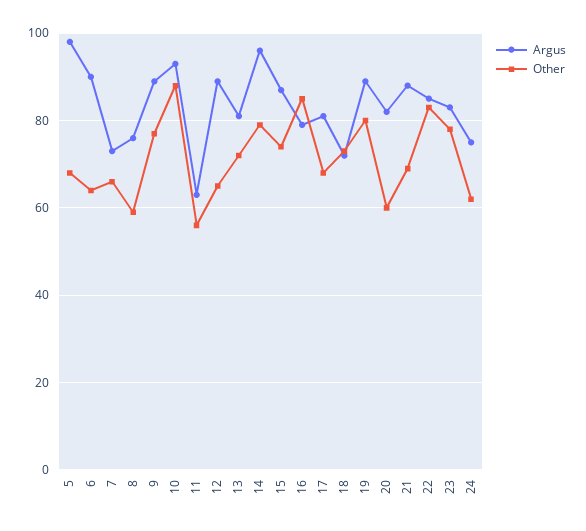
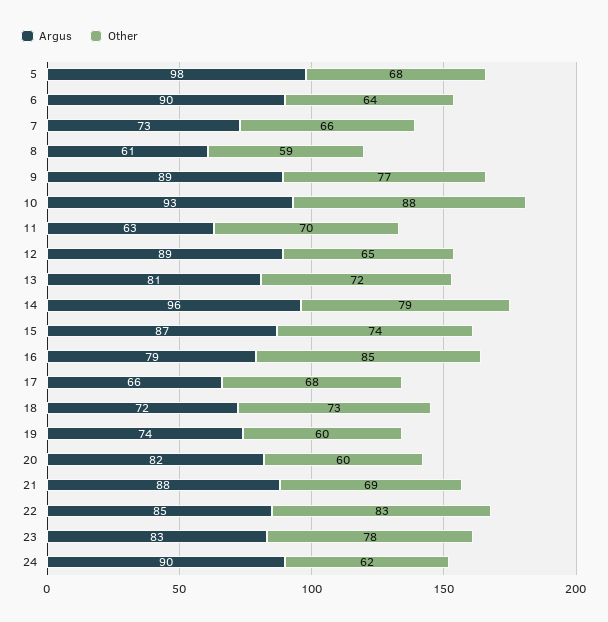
Argus, 8: 75 -> 61
Other, 11: 55 -> 70
Argus, 17: 80 -> 66
Argus, 19: 90 -> 74
Other, 19: 80 -> 60
Argus, 24: 75 -> 90

